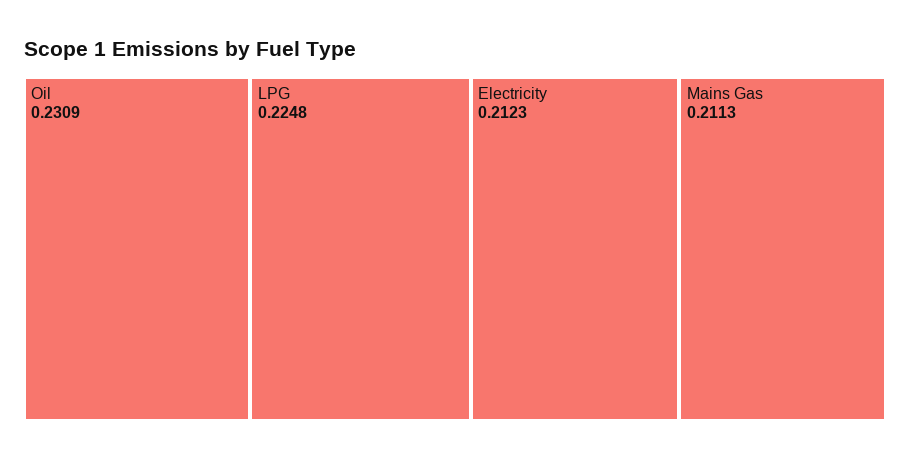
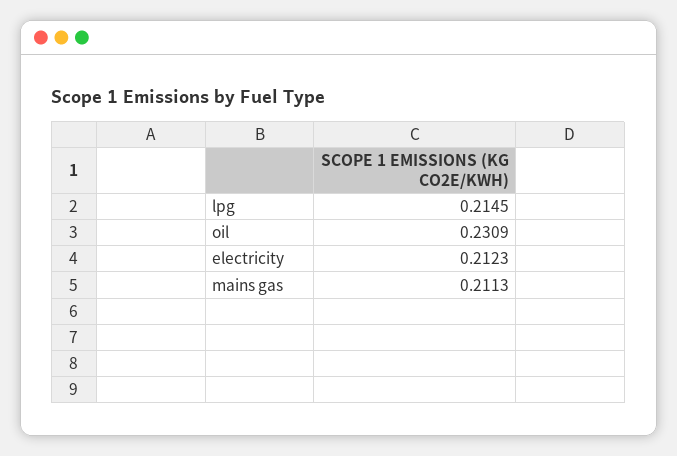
LPG: 0.2248 -> 0.2145

